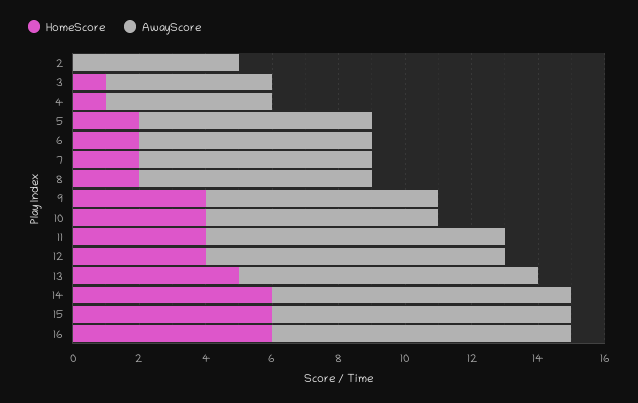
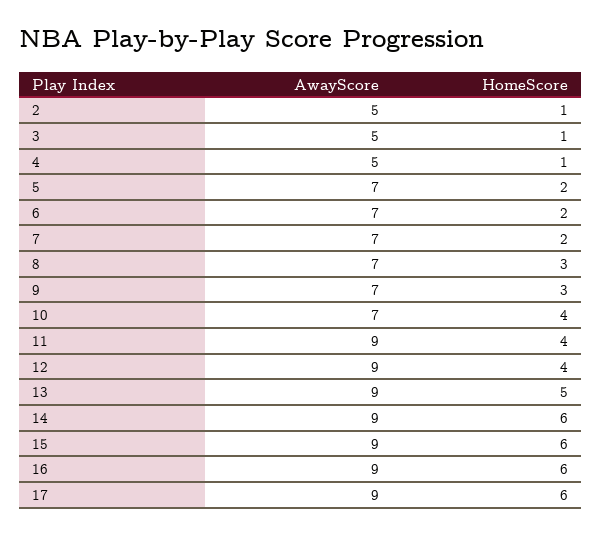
HomeScore, 2: 0 -> 1
HomeScore, 8: 2 -> 3
HomeScore, 9: 4 -> 3
AwayScore, 17: none -> 9
HomeScore, 17: none -> 6

